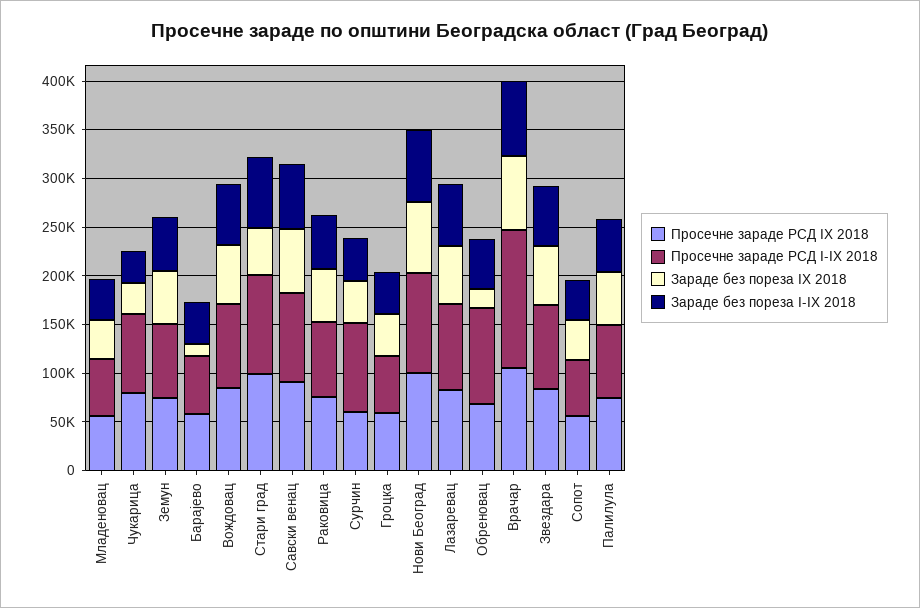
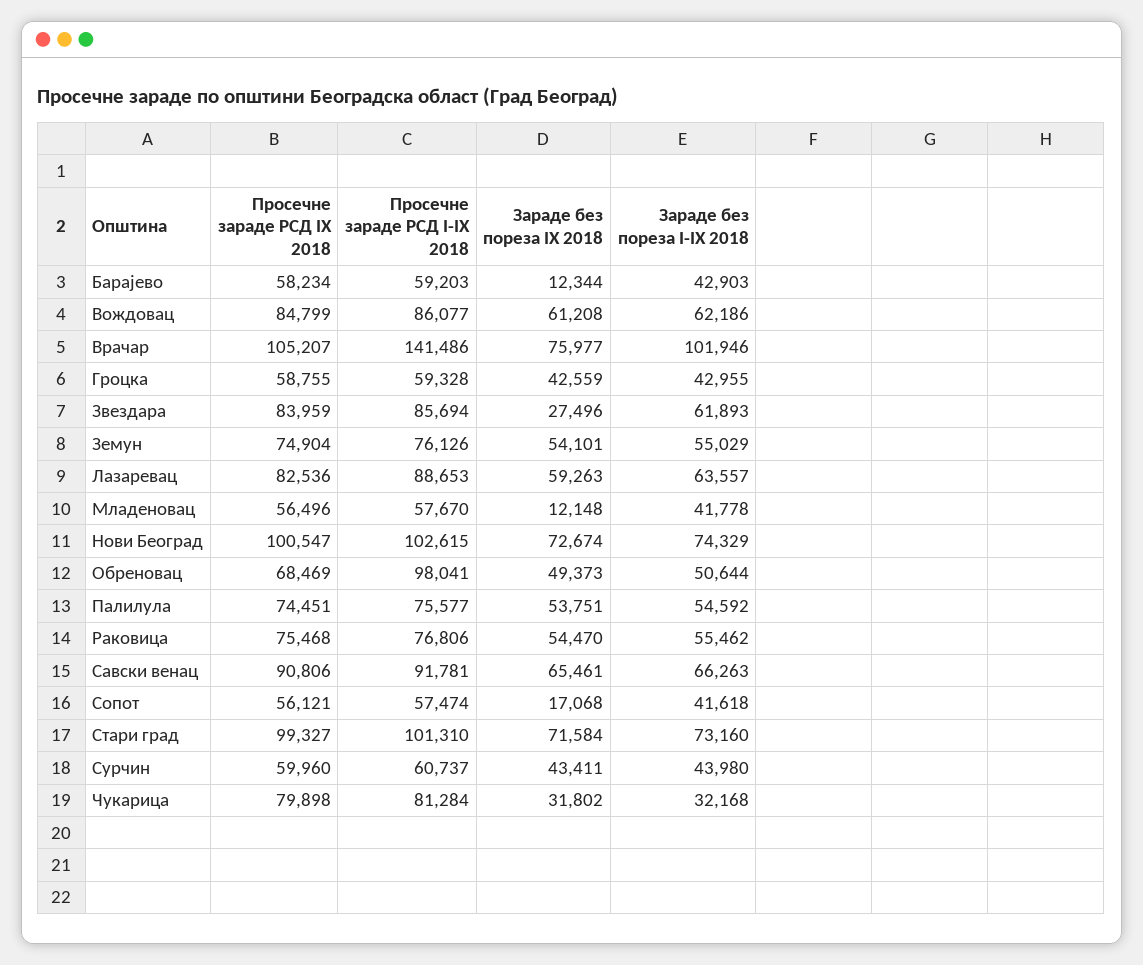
Зараде без пореза IX 2018, Младеновац: 40000 -> 12148
Зараде без пореза IX 2018, Стари град: 50000 -> 71584
Просечне зараде РСД I-IX 2018, Сурчин: 90000 -> 60737
Зараде без пореза IX 2018, Обреновац: 20000 -> 49373
Зараде без пореза I-IX 2018, Врачар: 80000 -> 101946
Зараде без пореза IX 2018, Звездара: 60000 -> 27496
Зараде без пореза IX 2018, Сопот: 40000 -> 17068

